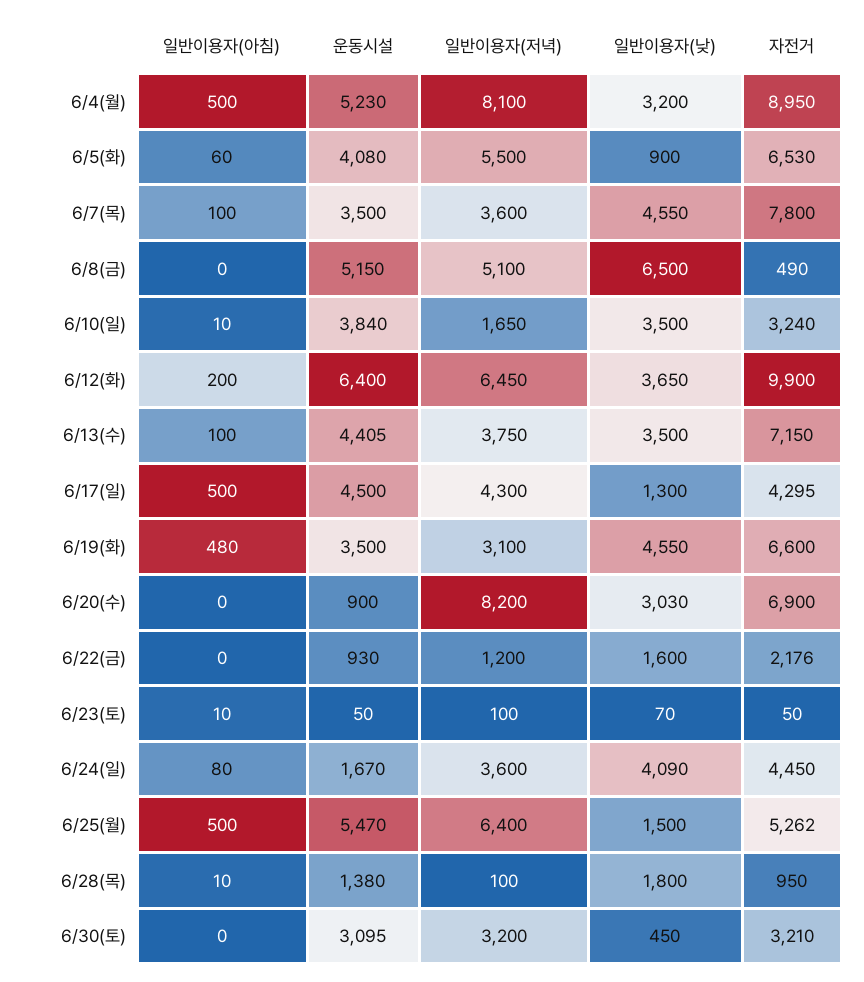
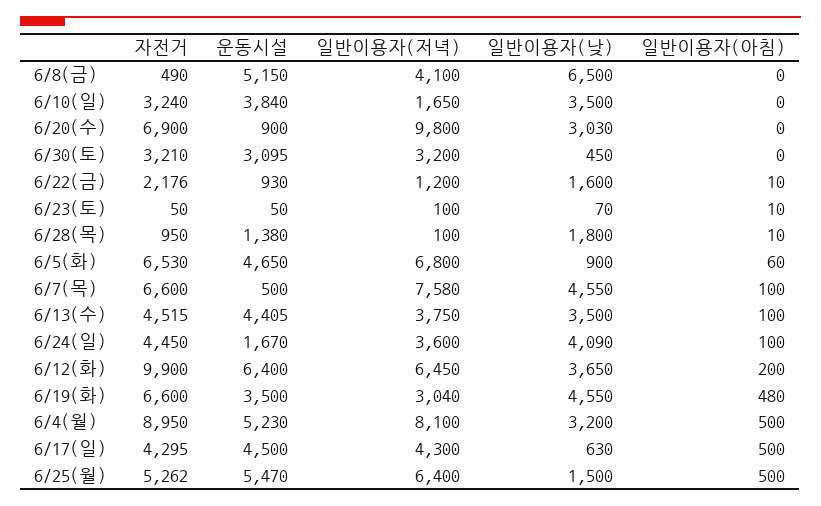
운동시설, 6/5(화): 4080 -> 4650
일반이용자(저녁), 6/5(화): 5500 -> 6800
운동시설, 6/7(목): 3500 -> 500
일반이용자(저녁), 6/7(목): 3600 -> 7580
자전거, 6/7(목): 7800 -> 6600
일반이용자(저녁), 6/8(금): 5100 -> 4100
일반이용자(아침), 6/10(일): 10 -> 0
자전거, 6/13(수): 7150 -> 4515
일반이용자(낮), 6/17(일): 1300 -> 630
일반이용자(저녁), 6/19(화): 3100 -> 3040
일반이용자(저녁), 6/20(수): 8200 -> 9800
일반이용자(아침), 6/22(금): 0 -> 10
일반이용자(아침), 6/24(일): 80 -> 100

